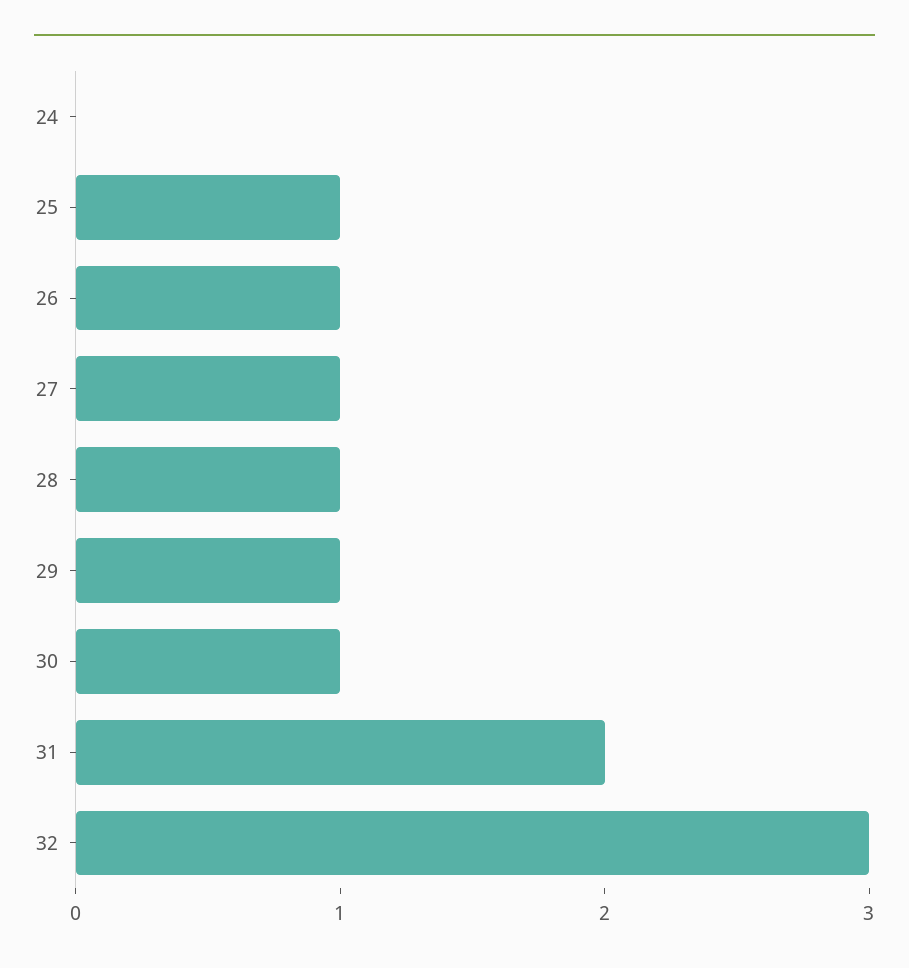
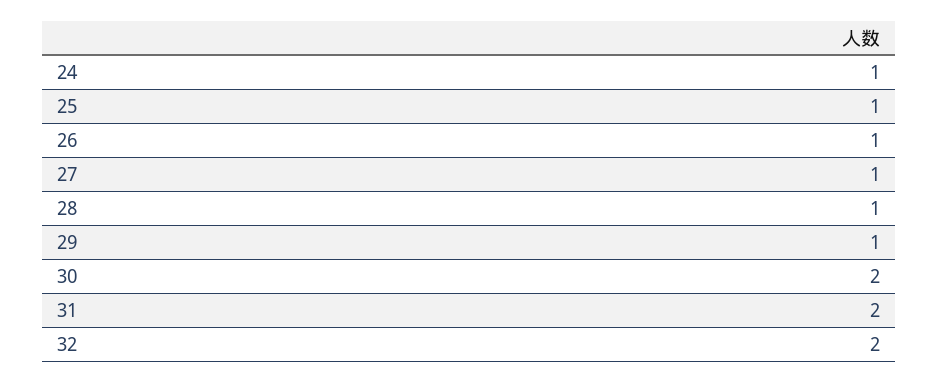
24: 0 -> 1
30: 1 -> 2
32: 3 -> 2

